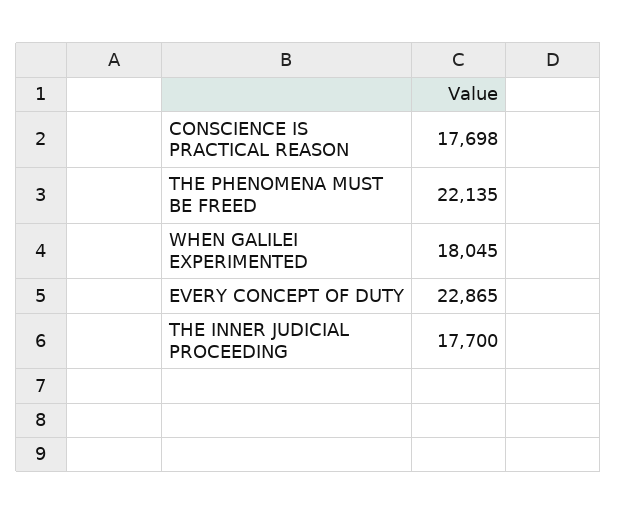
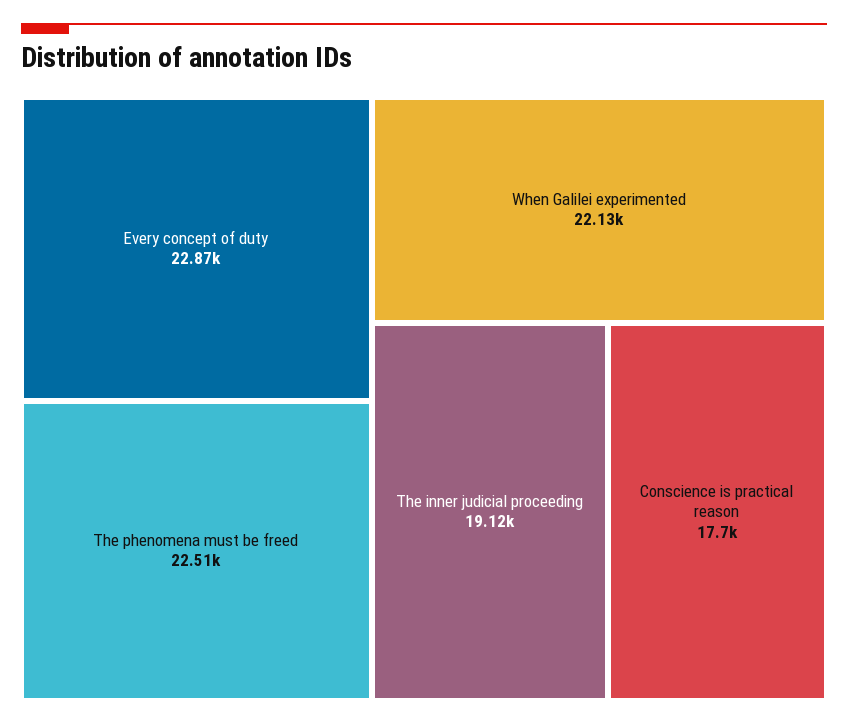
THE PHENOMENA MUST BE FREED: 22135 -> 22510
WHEN GALILEI EXPERIMENTED: 18045 -> 22130
THE INNER JUDICIAL PROCEEDING: 17700 -> 19120

